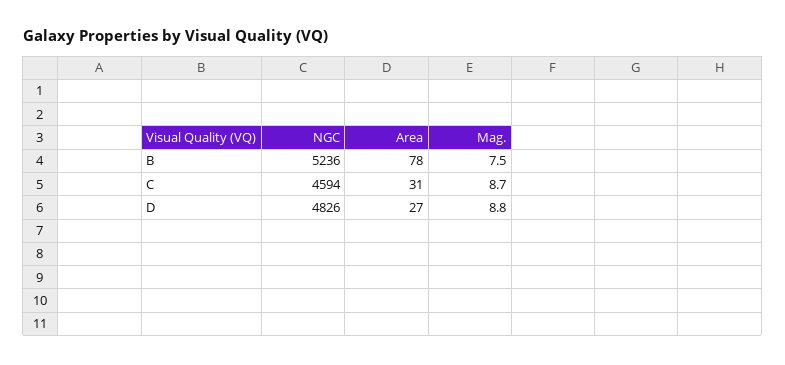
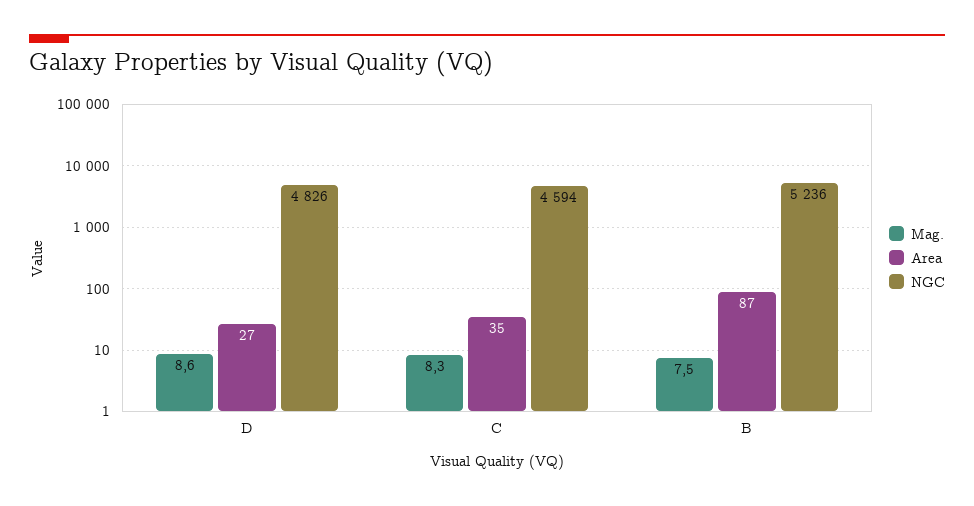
Area, B: 78 -> 87
Area, C: 31 -> 35
Mag., C: 8.7 -> 8.3
Mag., D: 8.8 -> 8.6

